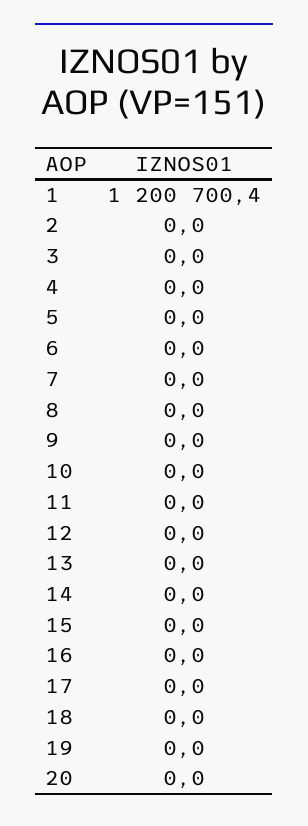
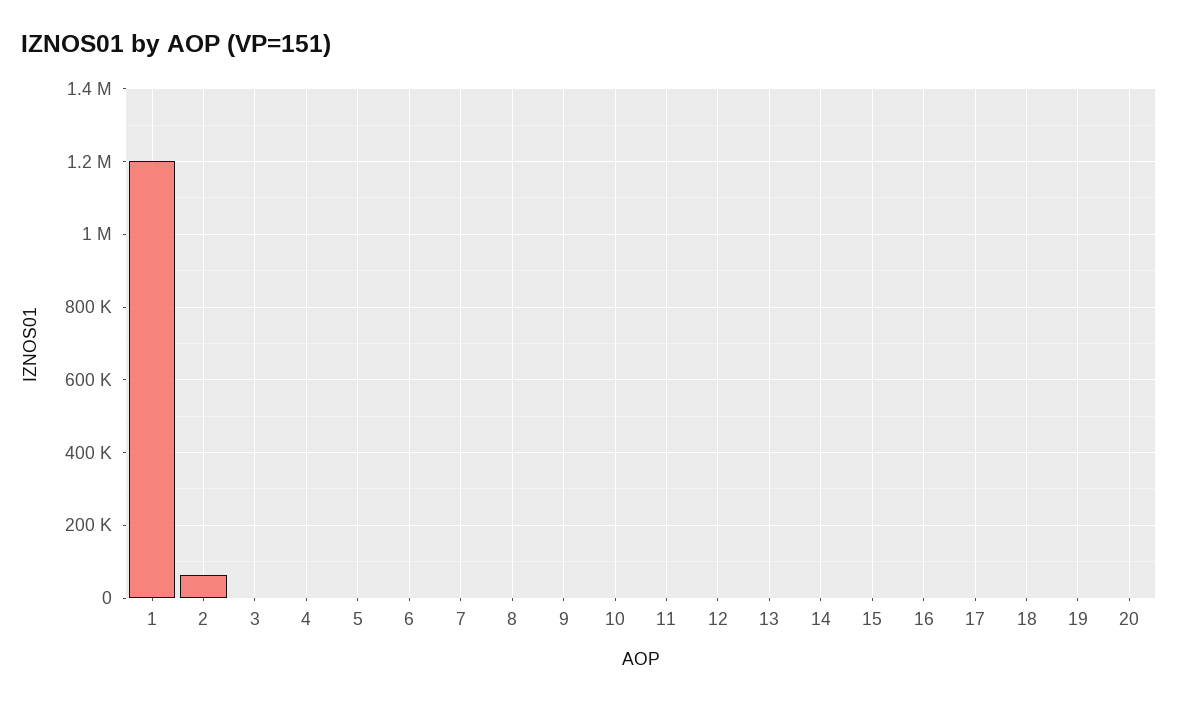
2: 0 -> 60000

